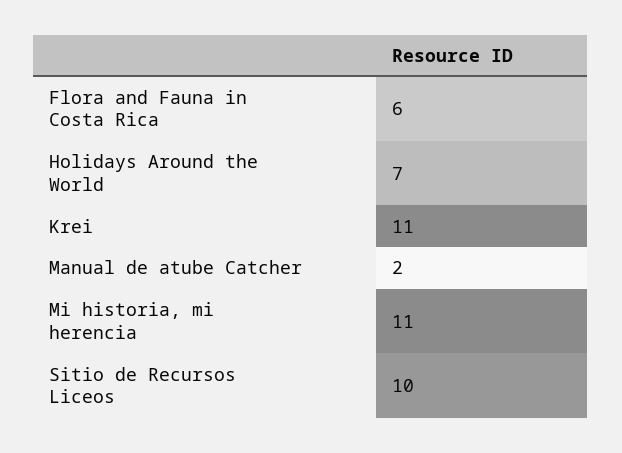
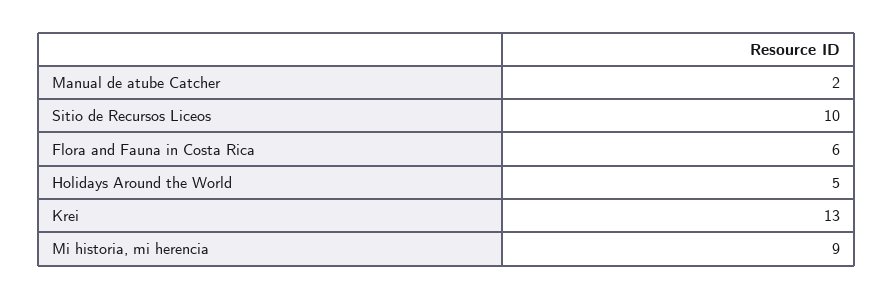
Holidays Around the World: 7 -> 5
Krei: 11 -> 13
Mi historia, mi herencia: 11 -> 9

